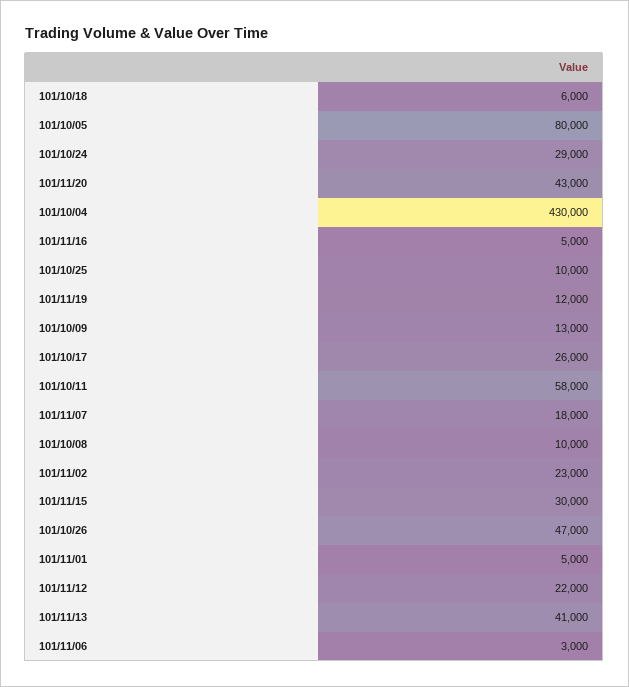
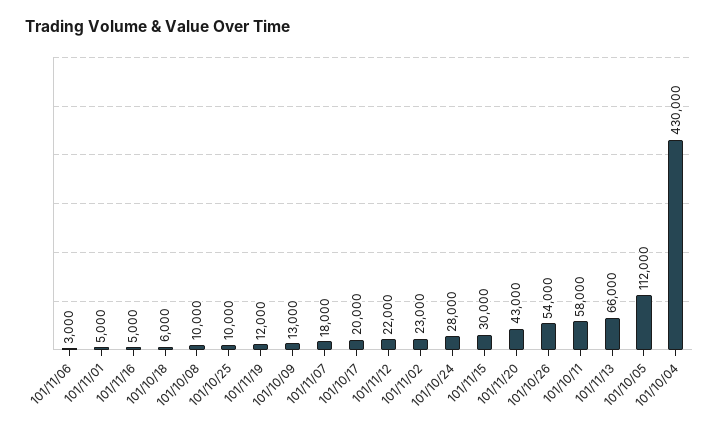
101/10/05: 80000 -> 112000
101/10/24: 29000 -> 28000
101/10/17: 26000 -> 20000
101/10/26: 47000 -> 54000
101/11/13: 41000 -> 66000

